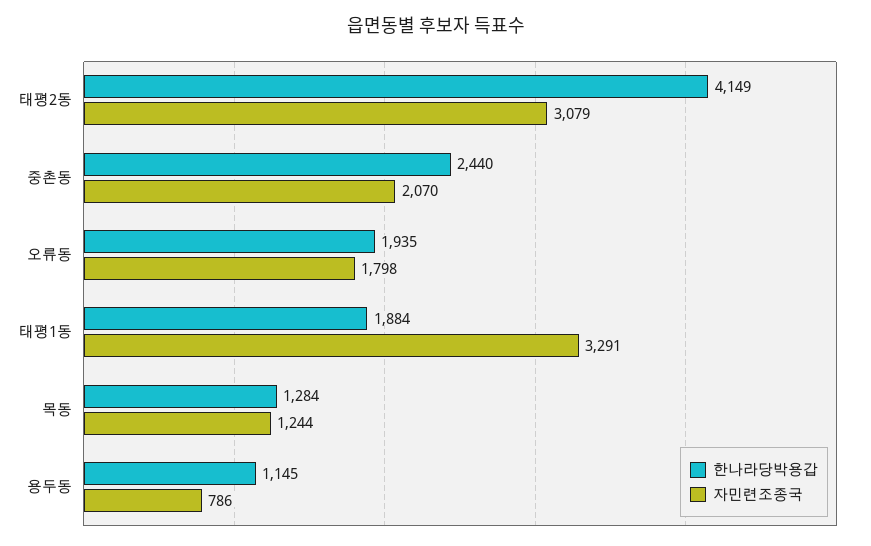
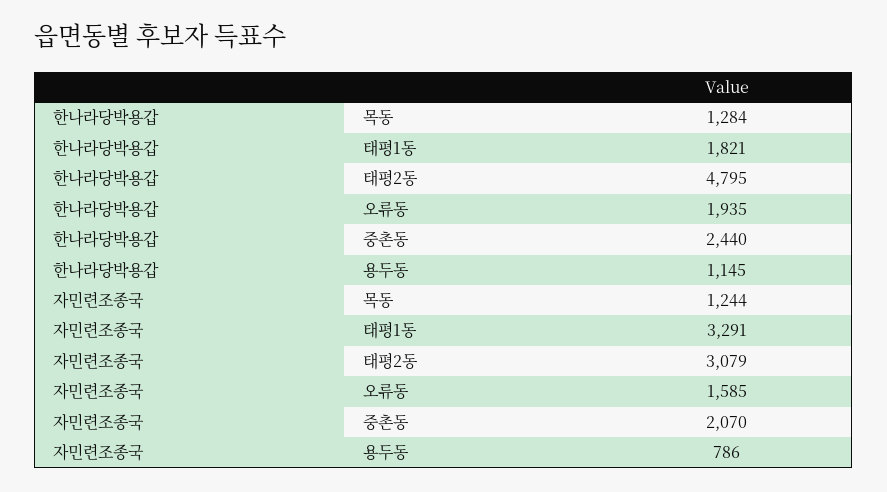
한나라당박용갑, 태평2동: 4149 -> 4795
자민련조종국, 오류동: 1798 -> 1585
한나라당박용갑, 태평1동: 1884 -> 1821

